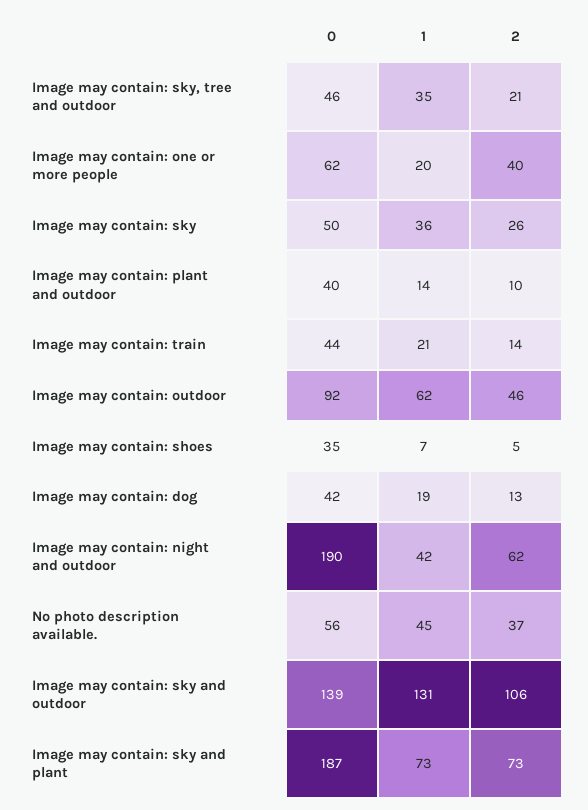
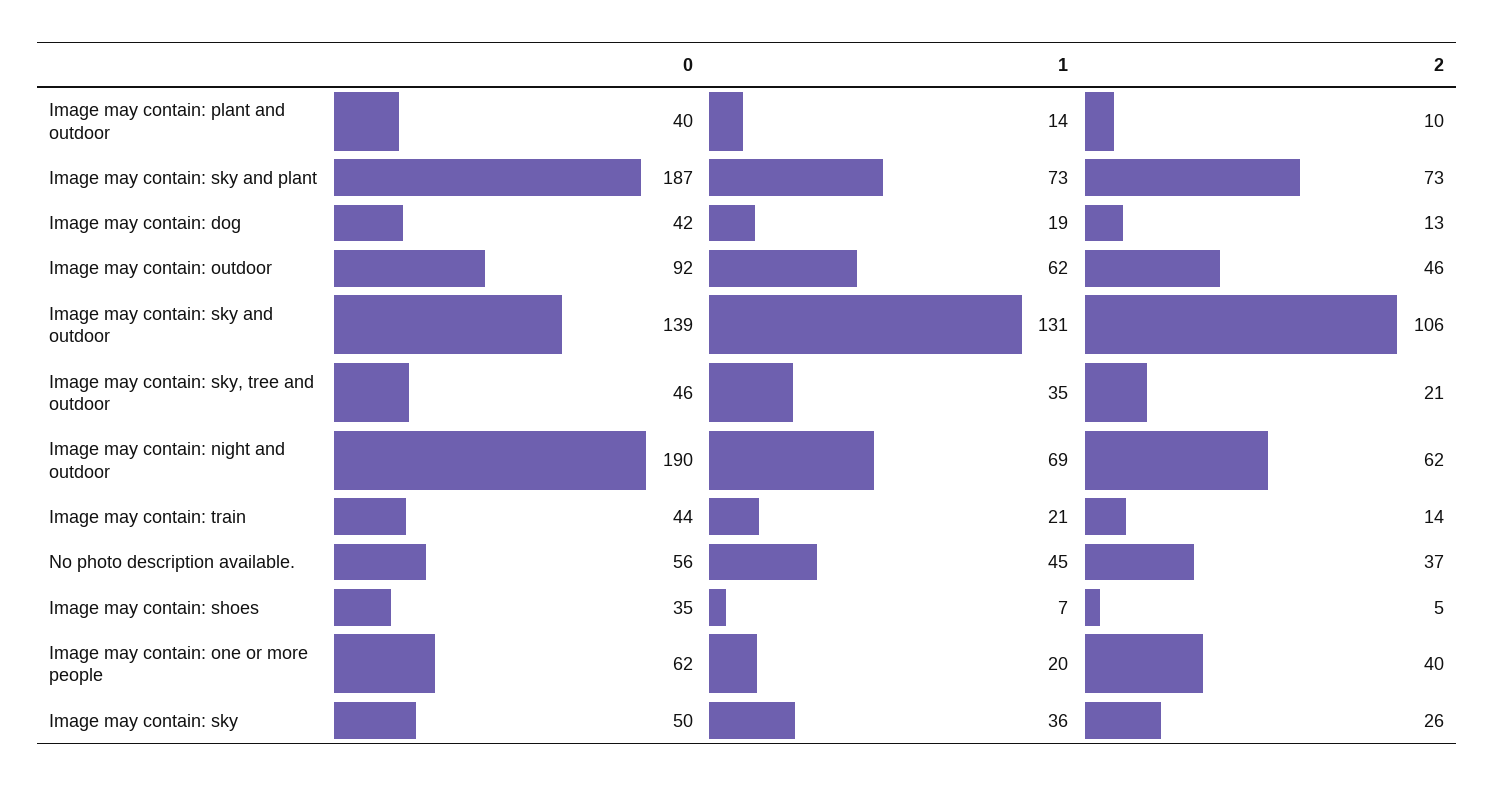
1, Image may contain: night and outdoor: 42 -> 69

